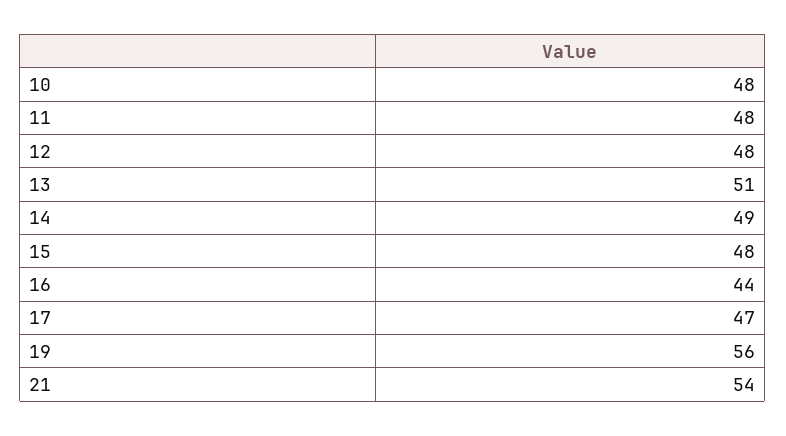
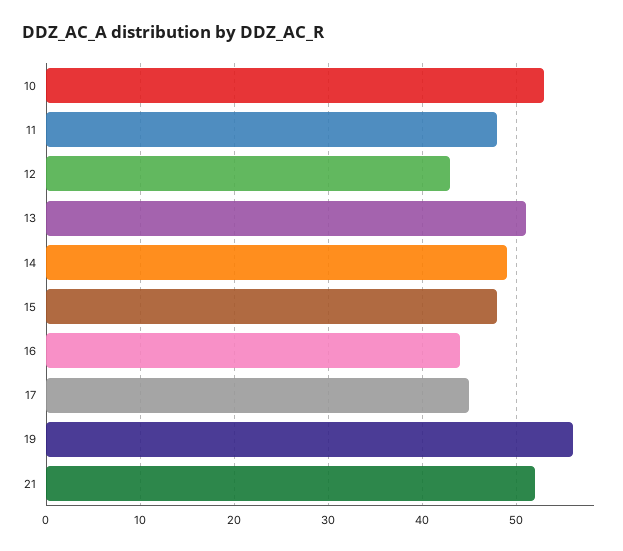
10: 48 -> 53
12: 48 -> 43
17: 47 -> 45
21: 54 -> 52

